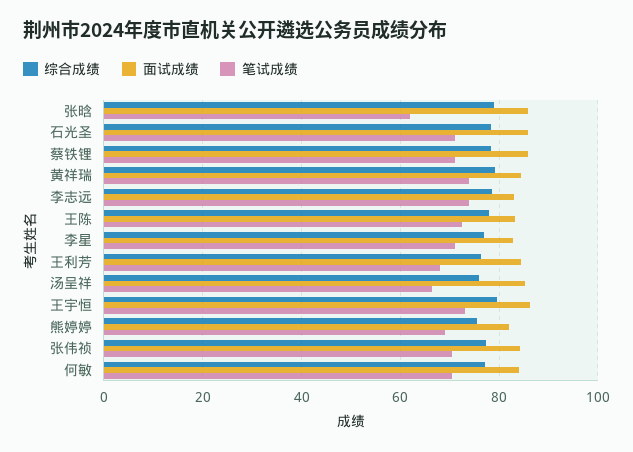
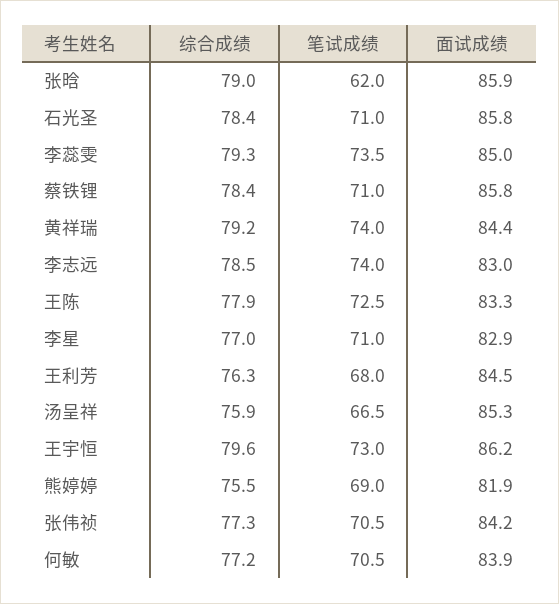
综合成绩, 李蕊雯: none -> 79.3
笔试成绩, 李蕊雯: none -> 73.5
面试成绩, 李蕊雯: none -> 85

